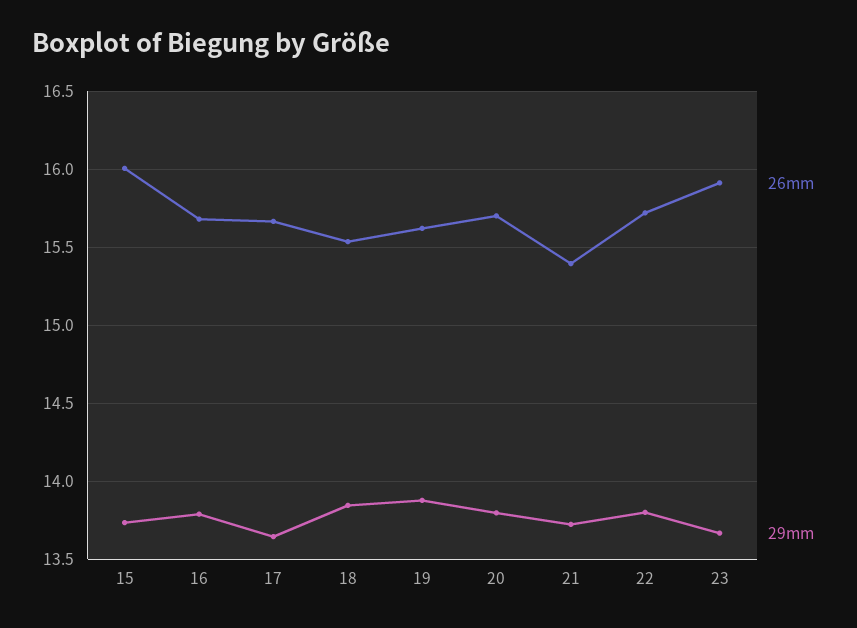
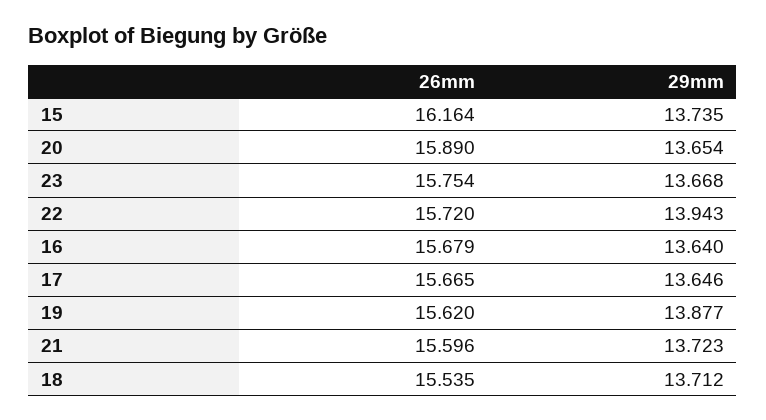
26mm, 15: 16 -> 16.164
29mm, 16: 13.8 -> 13.64
29mm, 18: 13.85 -> 13.712
26mm, 20: 15.7 -> 15.89
29mm, 20: 13.8 -> 13.654
26mm, 21: 15.4 -> 15.596
29mm, 22: 13.8 -> 13.943
26mm, 23: 15.9 -> 15.754

